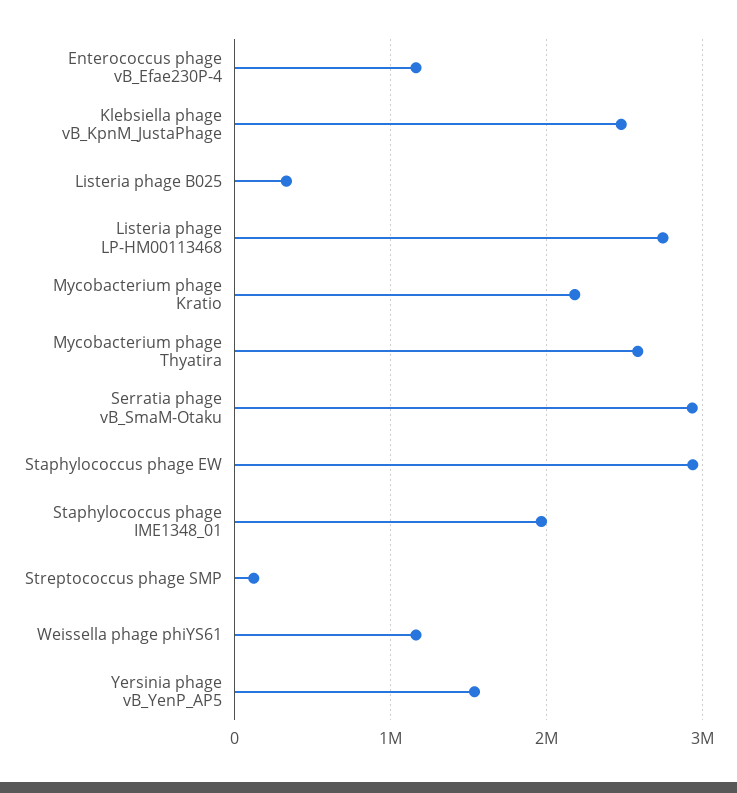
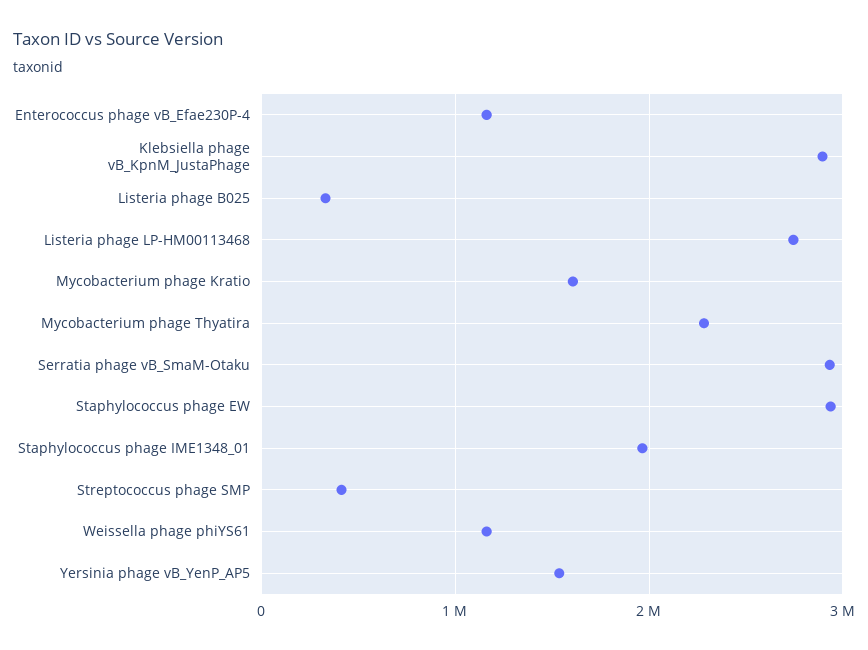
Klebsiella phage vB_KpnM_JustaPhage: 2500000 -> 2900000
Mycobacterium phage Kratio: 2200000 -> 1600000
Mycobacterium phage Thyatira: 2600000 -> 2300000
Streptococcus phage SMP: 100000 -> 400000

